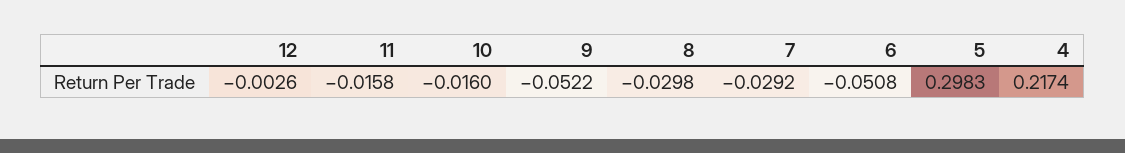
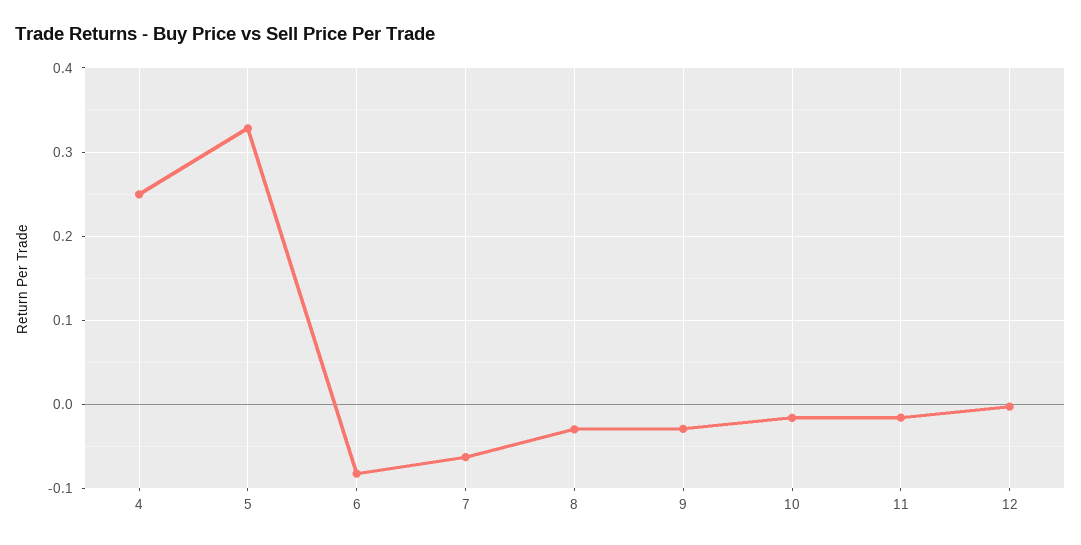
9: -0.0522 -> -0.03
7: -0.0292 -> -0.06
6: -0.0508 -> -0.08
5: 0.2983 -> 0.33
4: 0.2174 -> 0.25

